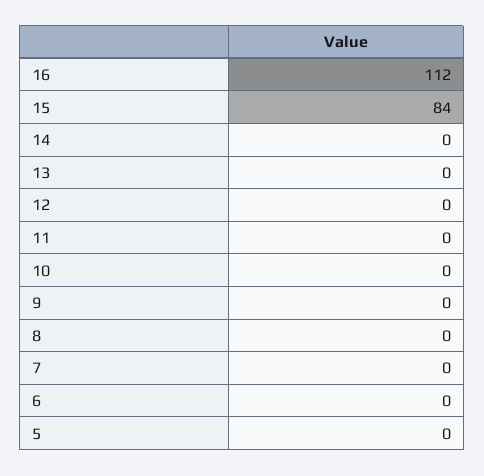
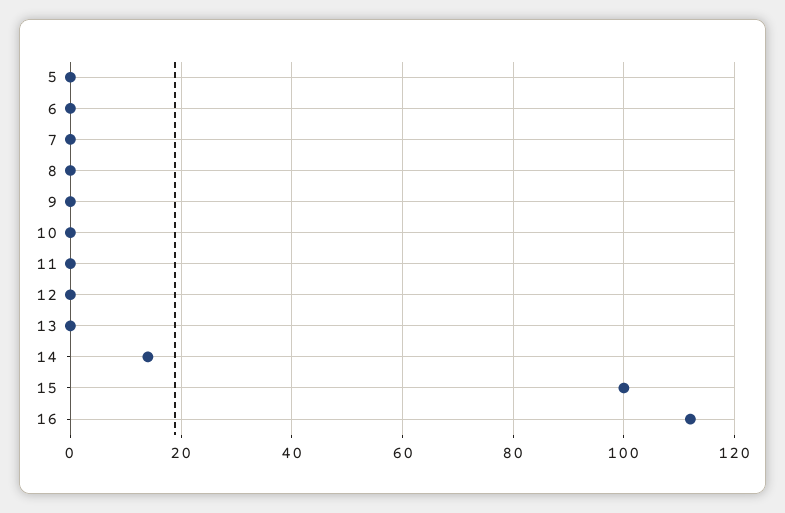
15: 84 -> 100
14: 0 -> 15

